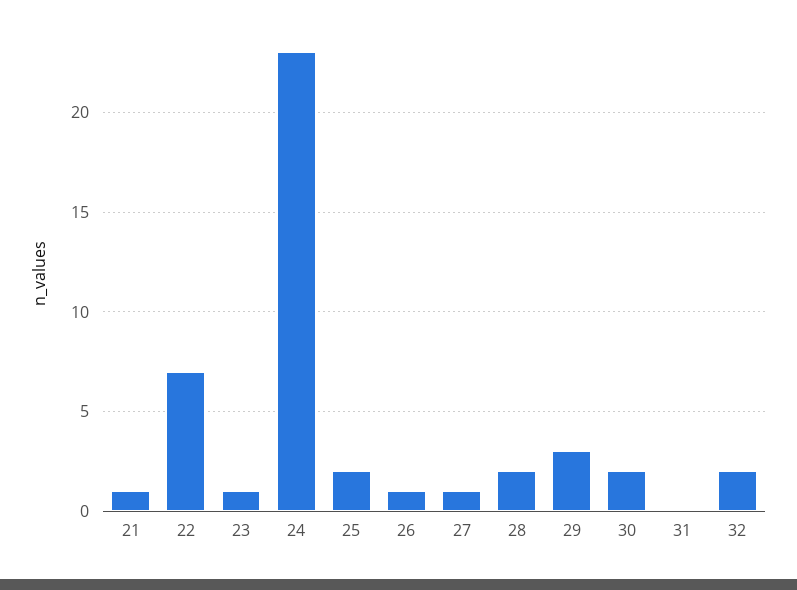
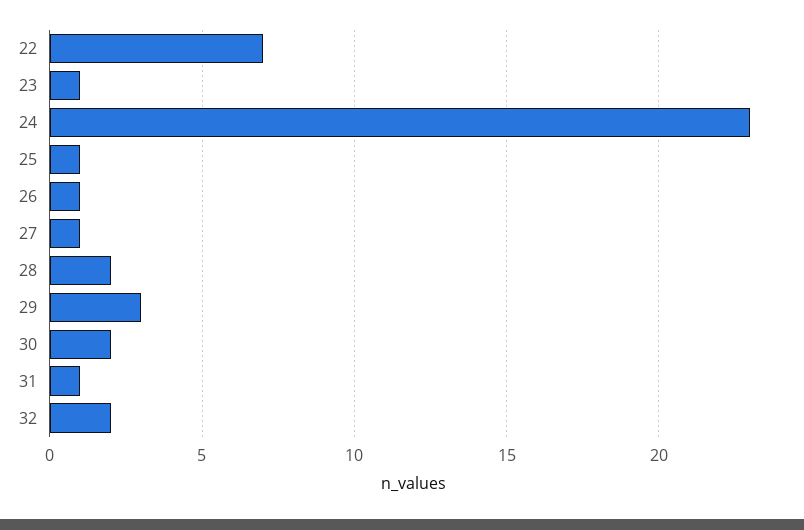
21: 1 -> none
25: 2 -> 1
31: 0 -> 1

